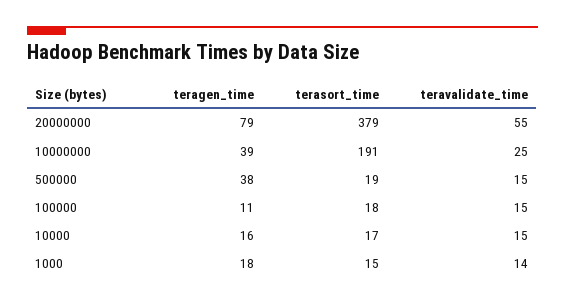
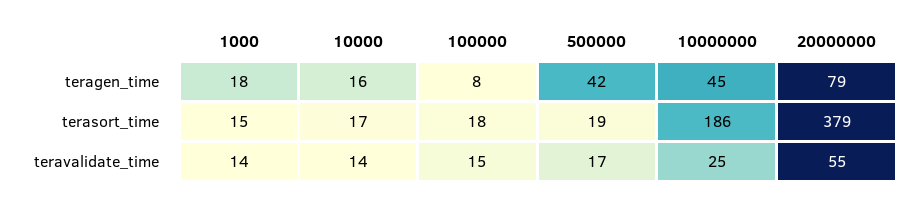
teragen_time, 10000000: 39 -> 45
terasort_time, 10000000: 191 -> 186
teragen_time, 500000: 38 -> 42
teravalidate_time, 500000: 15 -> 17
teragen_time, 100000: 11 -> 8
teravalidate_time, 10000: 15 -> 14

